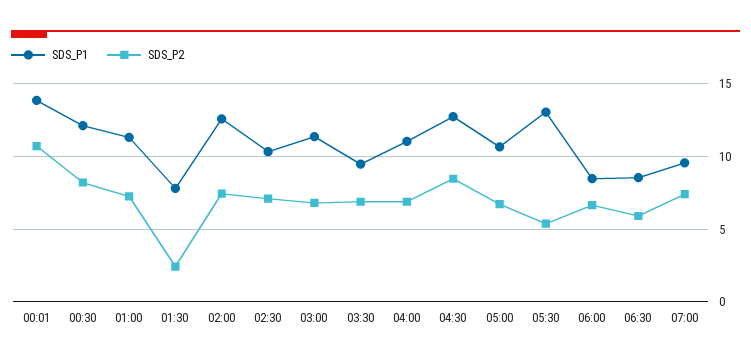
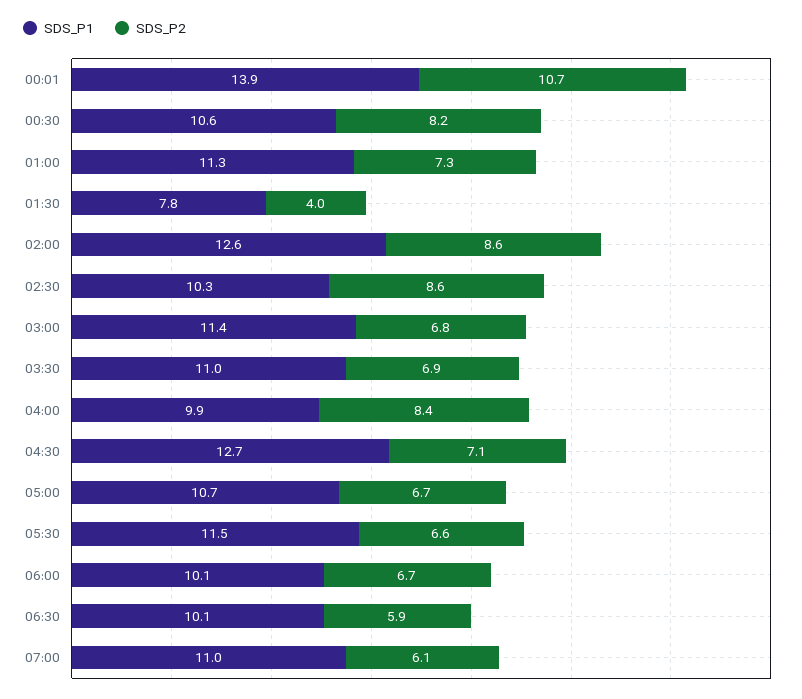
SDS_P1, 00:30: 12 -> 10.6
SDS_P2, 01:30: 2.5 -> 4
SDS_P2, 02:00: 7.5 -> 8.6
SDS_P2, 02:30: 7 -> 8.6
SDS_P1, 03:30: 9.5 -> 11
SDS_P1, 04:00: 11 -> 9.9
SDS_P2, 04:00: 7 -> 8.4
SDS_P2, 04:30: 8.5 -> 7.1
SDS_P1, 05:30: 13 -> 11.5
SDS_P2, 05:30: 5.5 -> 6.6
SDS_P1, 06:00: 8.5 -> 10.1
SDS_P1, 06:30: 8.5 -> 10.1
SDS_P1, 07:00: 9.5 -> 11
SDS_P2, 07:00: 7.5 -> 6.1

